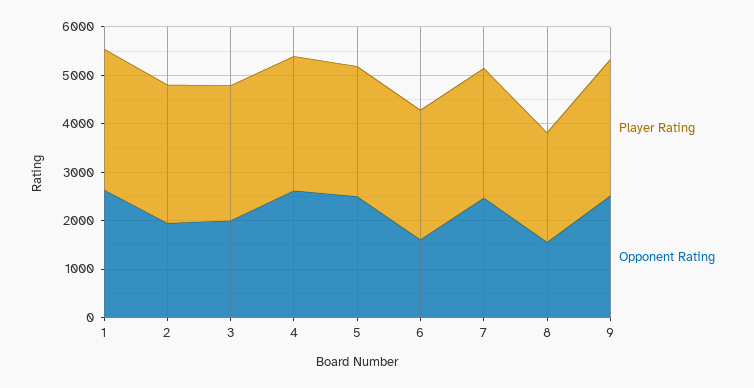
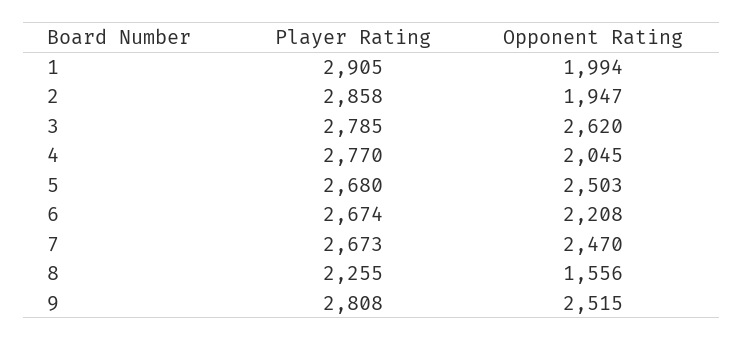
Opponent Rating, 1: 2600 -> 1994
Opponent Rating, 3: 2000 -> 2620
Opponent Rating, 4: 2600 -> 2045
Opponent Rating, 6: 1600 -> 2208

